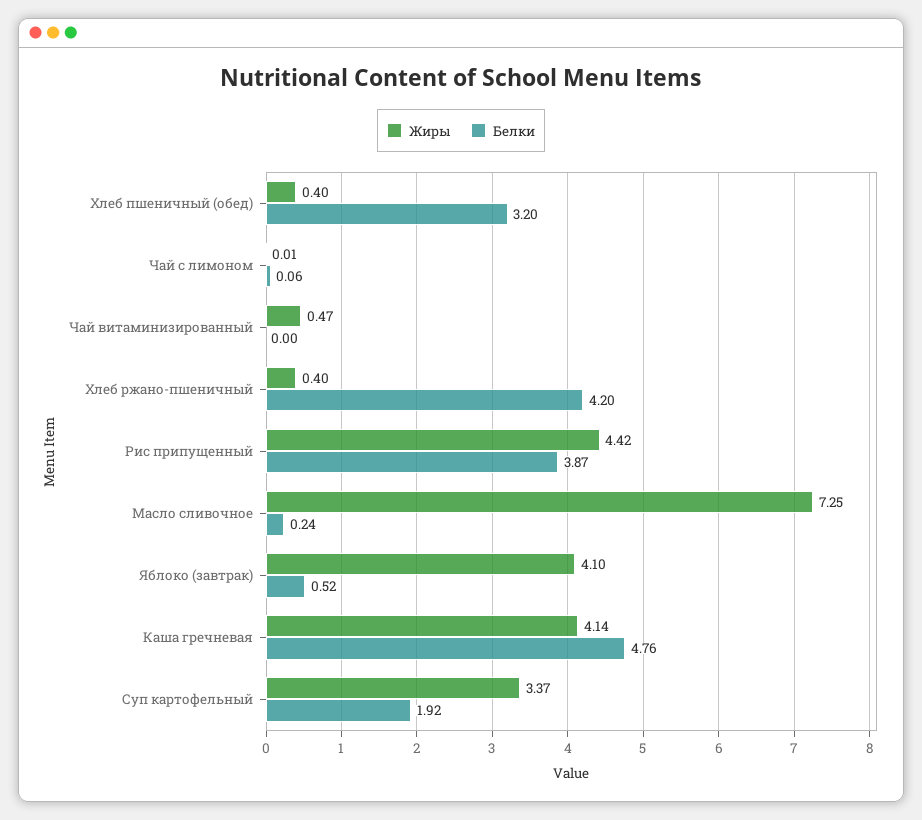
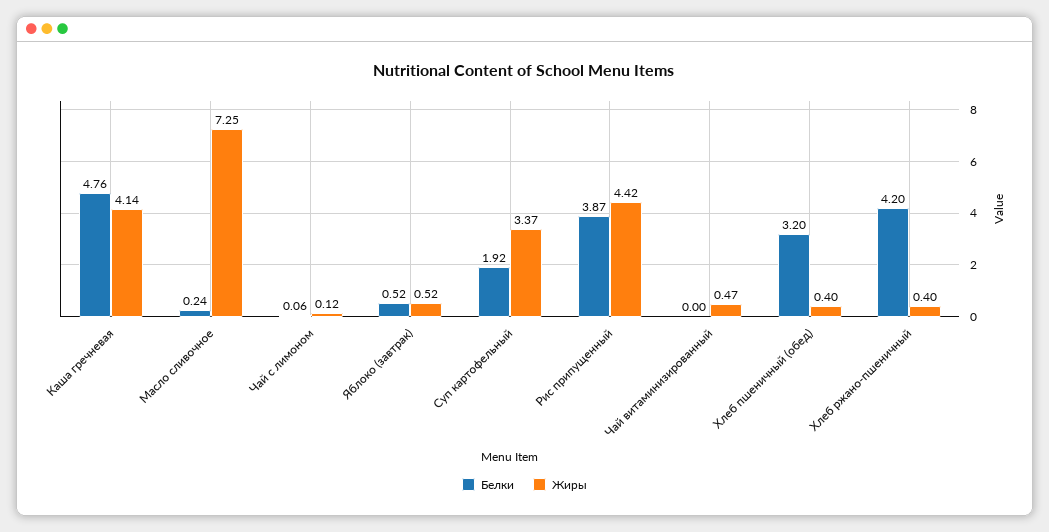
Жиры, Чай с лимоном: 0.01 -> 0.12
Жиры, Яблоко (завтрак): 4.1 -> 0.52

